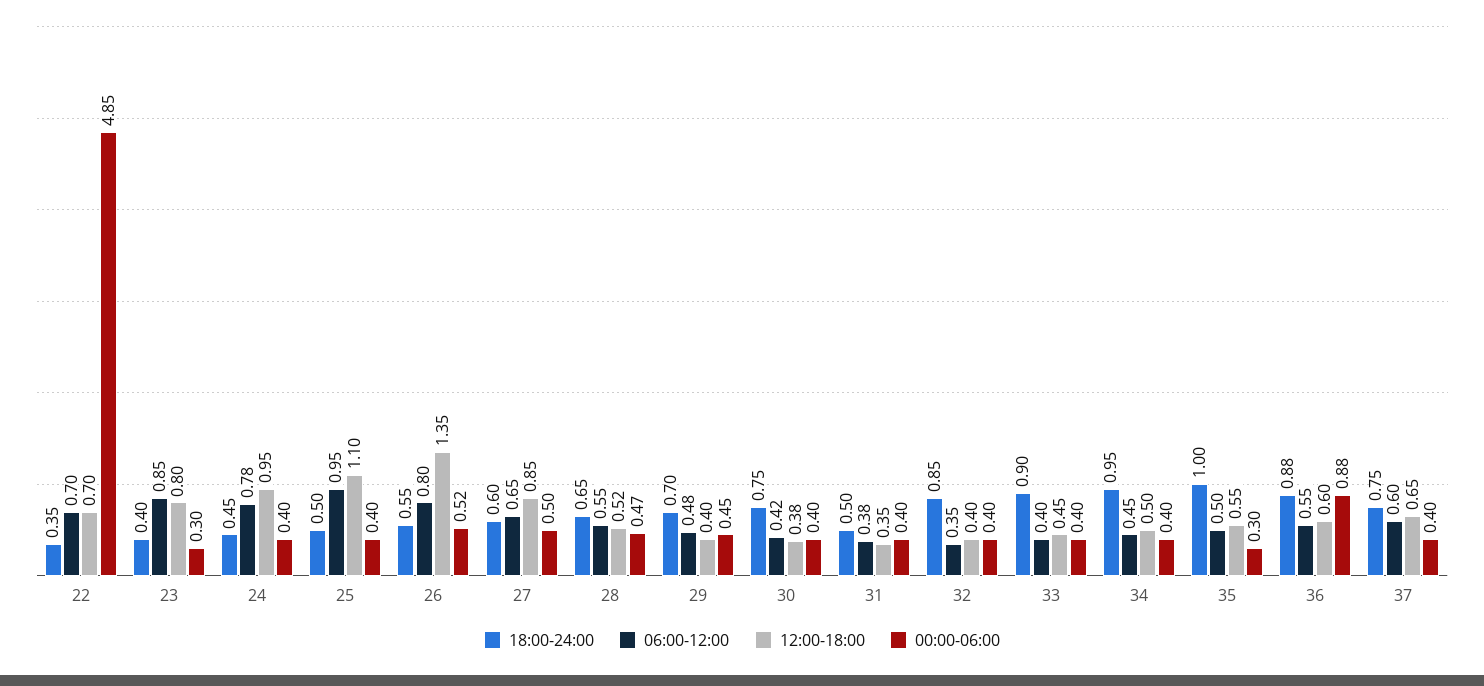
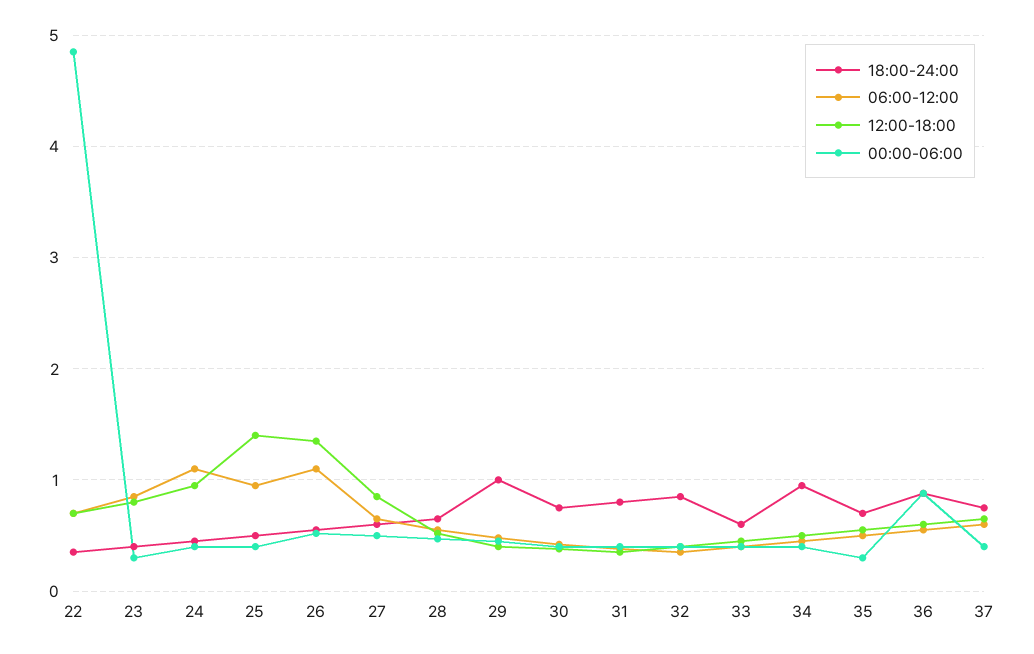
06:00-12:00, 24: 0.78 -> 1.1
12:00-18:00, 25: 1.1 -> 1.4
06:00-12:00, 26: 0.8 -> 1.1
18:00-24:00, 29: 0.7 -> 1
18:00-24:00, 31: 0.5 -> 0.8
18:00-24:00, 33: 0.9 -> 0.6
18:00-24:00, 35: 1 -> 0.7

